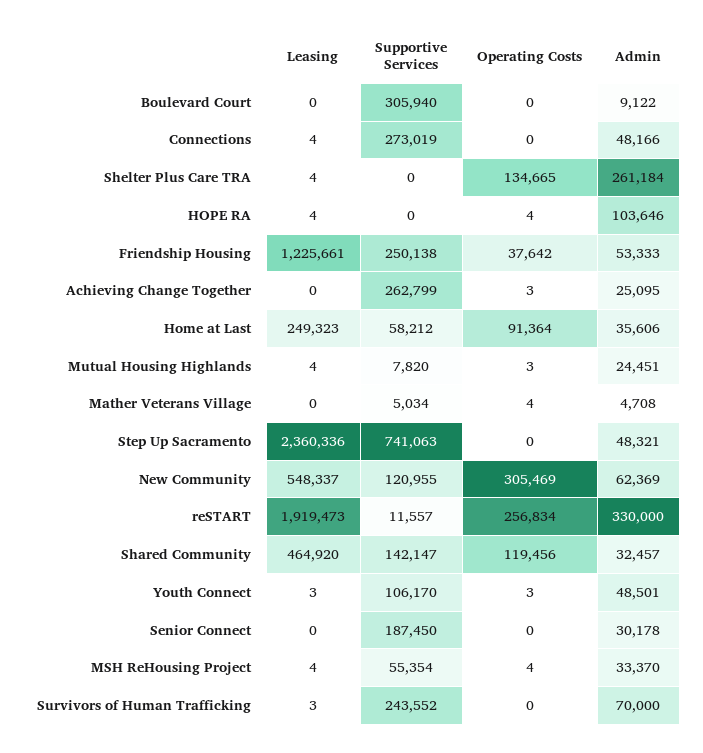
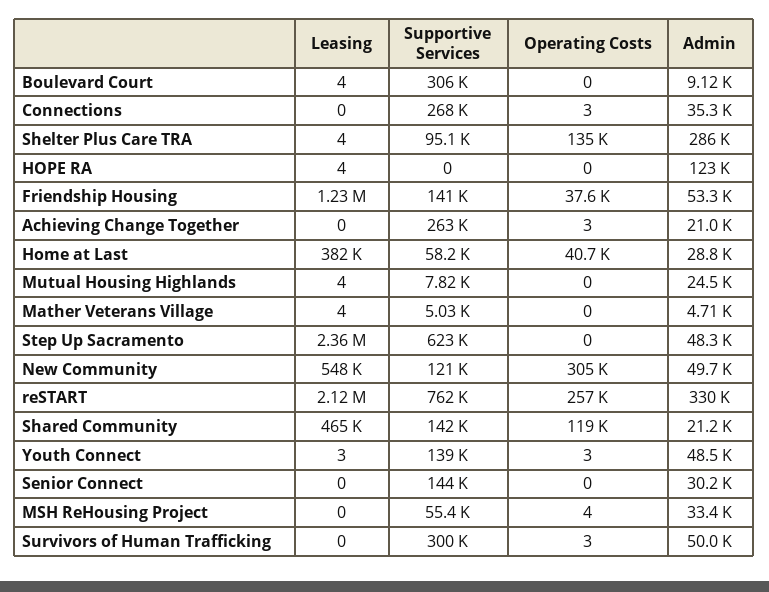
Leasing, Boulevard Court: 0 -> 4
Leasing, Connections: 4 -> 0
Supportive Services, Connections: 273019 -> 268000
Operating Costs, Connections: 0 -> 3
Admin, Connections: 48166 -> 35300
Supportive Services, Shelter Plus Care TRA: 0 -> 95100
Admin, Shelter Plus Care TRA: 261184 -> 286000
Operating Costs, HOPE RA: 4 -> 0
Admin, HOPE RA: 103646 -> 123000
Supportive Services, Friendship Housing: 250138 -> 141000
Admin, Achieving Change Together: 25095 -> 21000
Leasing, Home at Last: 249323 -> 382000
Operating Costs, Home at Last: 91364 -> 40700
Admin, Home at Last: 35606 -> 28800
Operating Costs, Mutual Housing Highlands: 3 -> 0
Leasing, Mather Veterans Village: 0 -> 4
Operating Costs, Mather Veterans Village: 4 -> 0
Supportive Services, Step Up Sacramento: 741063 -> 623000
Admin, New Community: 62369 -> 49700
Leasing, reSTART: 1919473 -> 2120000
Supportive Services, reSTART: 11557 -> 762000
Admin, Shared Community: 32457 -> 21200
Supportive Services, Youth Connect: 106170 -> 139000
Supportive Services, Senior Connect: 187450 -> 144000
Leasing, MSH ReHousing Project: 4 -> 0
Leasing, Survivors of Human Trafficking: 3 -> 0
Supportive Services, Survivors of Human Trafficking: 243552 -> 300000
Operating Costs, Survivors of Human Trafficking: 0 -> 3
Admin, Survivors of Human Trafficking: 70000 -> 50000

